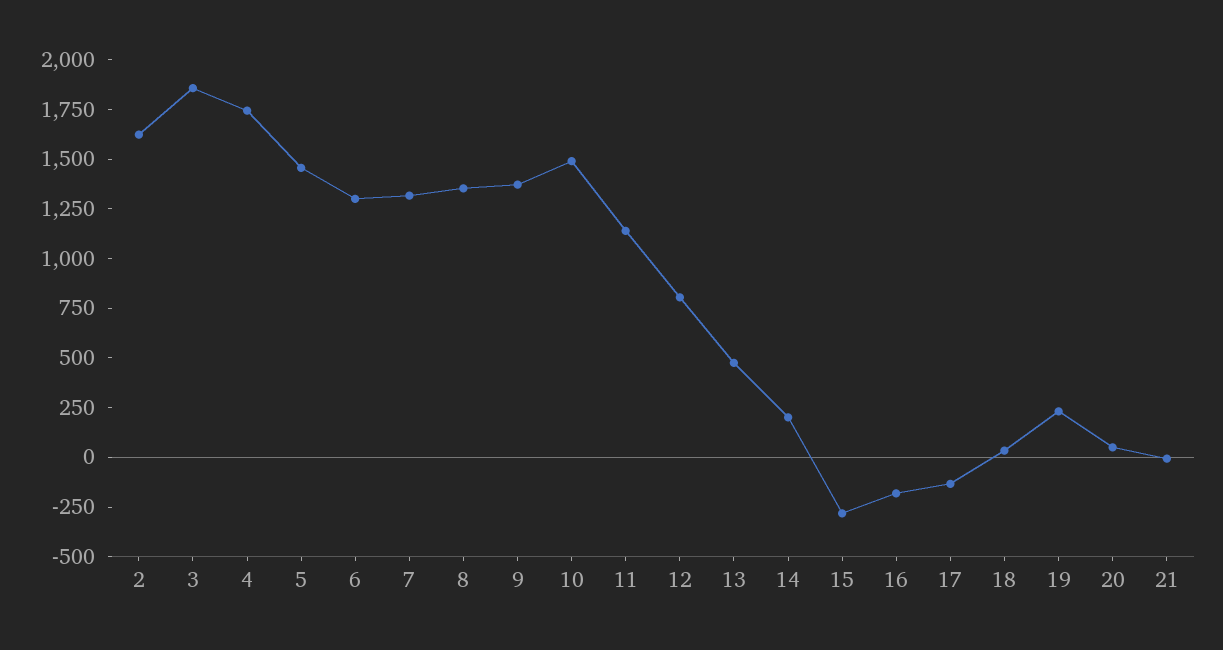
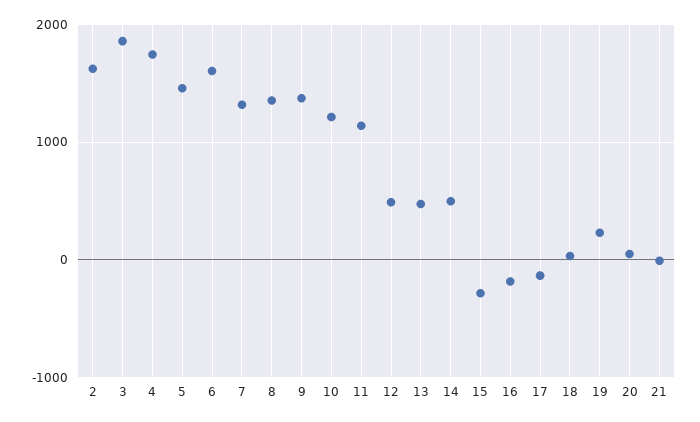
6: 1300 -> 1600
10: 1500 -> 1200
12: 800 -> 500
14: 200 -> 500

